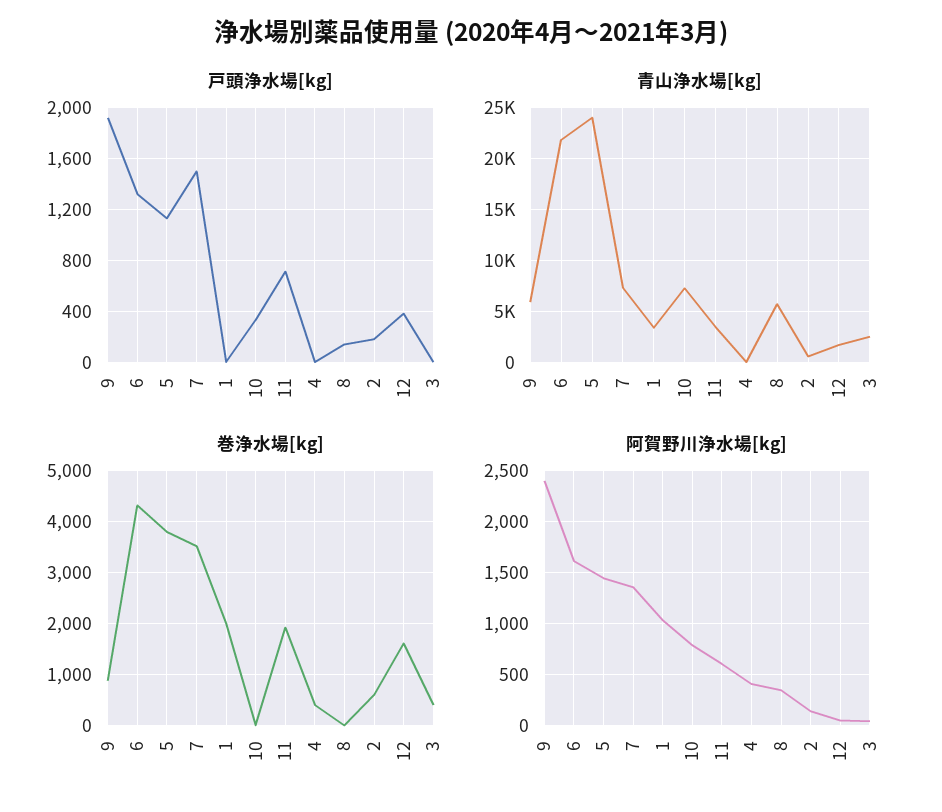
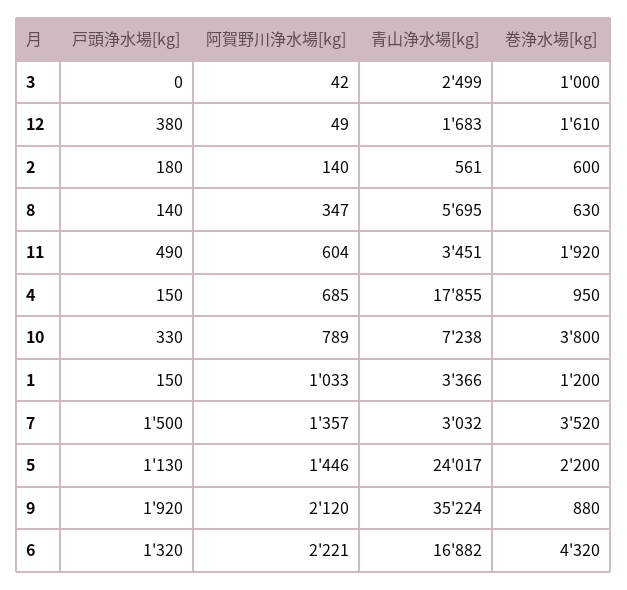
戸頭浄水場[kg], 1: 0 -> 150
戸頭浄水場[kg], 11: 700 -> 490
戸頭浄水場[kg], 4: 0 -> 150
青山浄水場[kg], 9: 6000 -> 35224
青山浄水場[kg], 6: 22000 -> 16882
青山浄水場[kg], 7: 7000 -> 3032
青山浄水場[kg], 4: 0 -> 17855
巻浄水場[kg], 5: 3800 -> 2200
巻浄水場[kg], 1: 2000 -> 1200
巻浄水場[kg], 10: 0 -> 3800
巻浄水場[kg], 4: 400 -> 950
巻浄水場[kg], 8: 0 -> 630
巻浄水場[kg], 3: 400 -> 1000
阿賀野川浄水場[kg], 9: 2400 -> 2120
阿賀野川浄水場[kg], 6: 1600 -> 2221
阿賀野川浄水場[kg], 4: 400 -> 685

